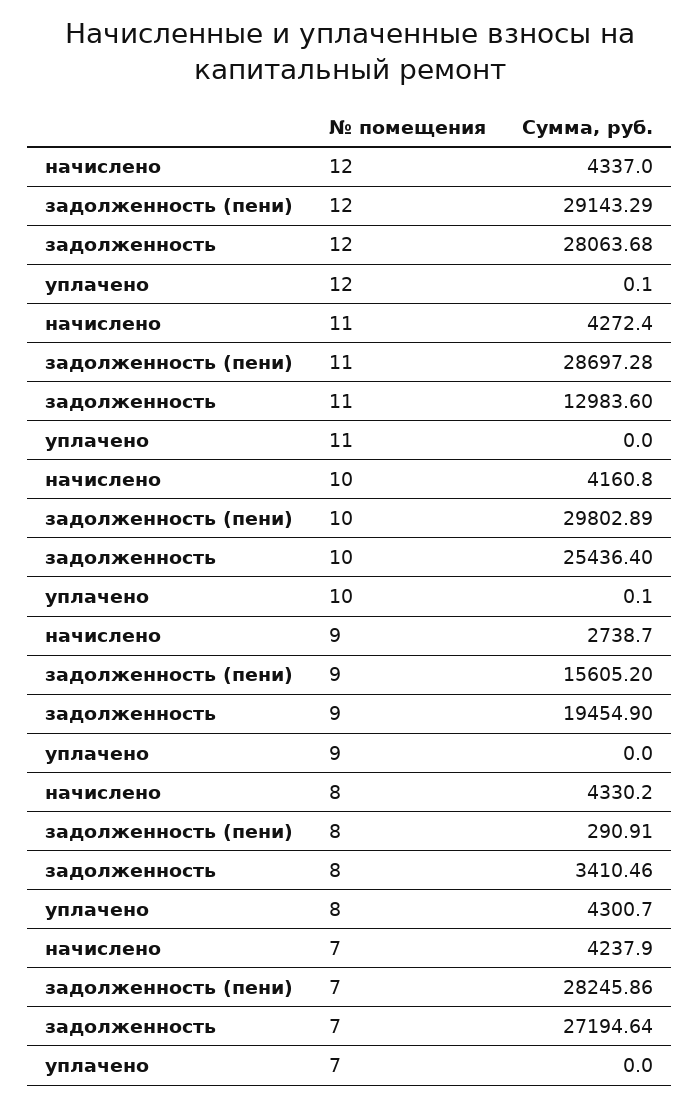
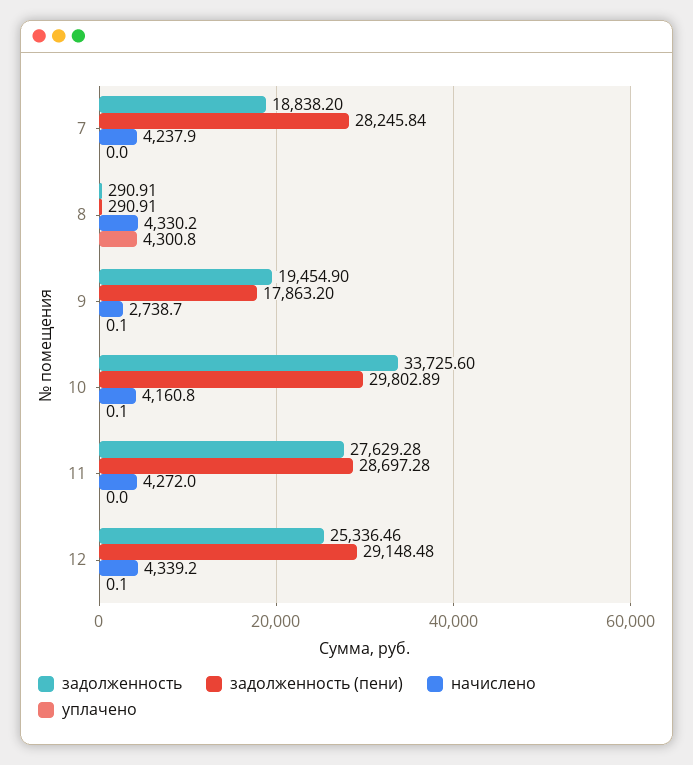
начислено, 12: 4337 -> 4339.2
задолженность (пени), 12: 29143.29 -> 29148.48
задолженность, 12: 28063.68 -> 25336.46
начислено, 11: 4272.4 -> 4272
задолженность, 11: 12983.6 -> 27629.28
задолженность, 10: 25436.4 -> 33725.6
задолженность (пени), 9: 15605.2 -> 17863.2
уплачено, 9: 0 -> 0.1
задолженность, 8: 3410.46 -> 290.91
уплачено, 8: 4300.7 -> 4300.8
задолженность (пени), 7: 28245.86 -> 28245.84
задолженность, 7: 27194.64 -> 18838.2

